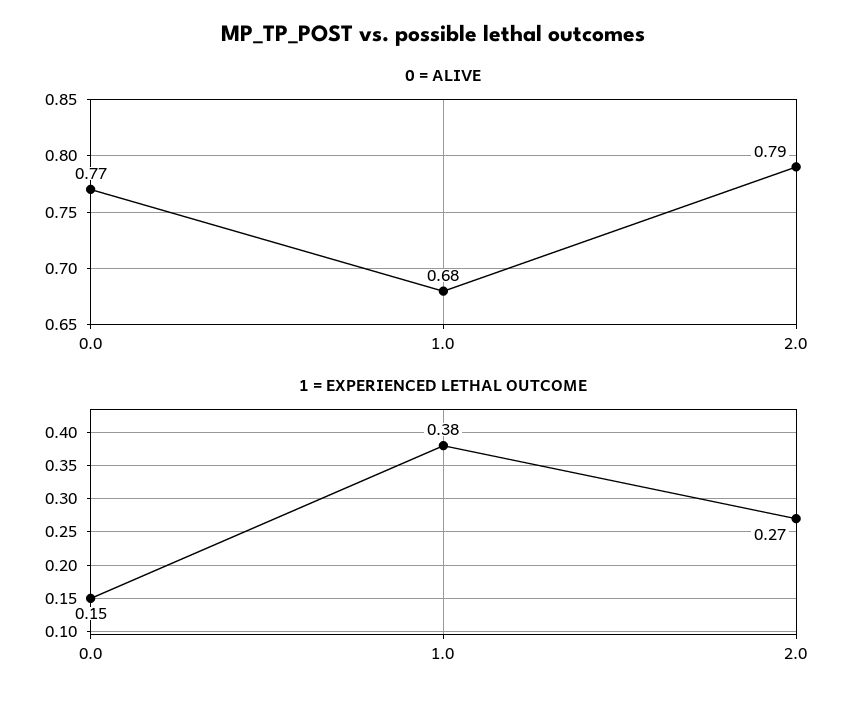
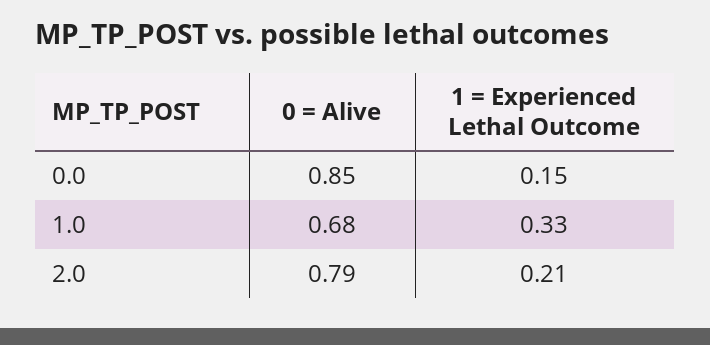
0 = ALIVE, 0.0: 0.77 -> 0.85
1 = EXPERIENCED LETHAL OUTCOME, 1.0: 0.38 -> 0.33
1 = EXPERIENCED LETHAL OUTCOME, 2.0: 0.27 -> 0.21

